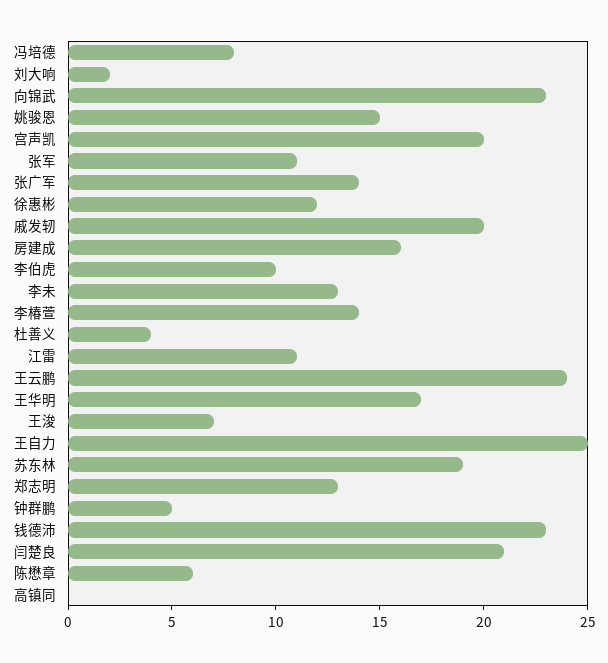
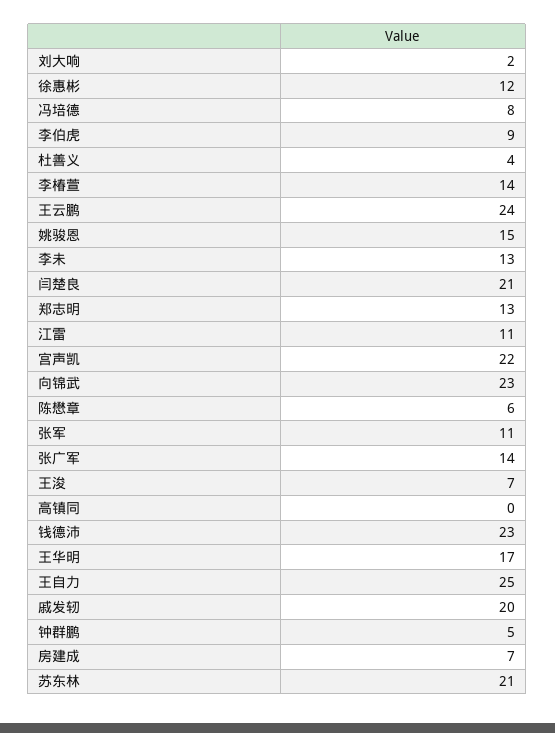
宫声凯: 20 -> 22
房建成: 16 -> 7
李伯虎: 10 -> 9
苏东林: 19 -> 21

